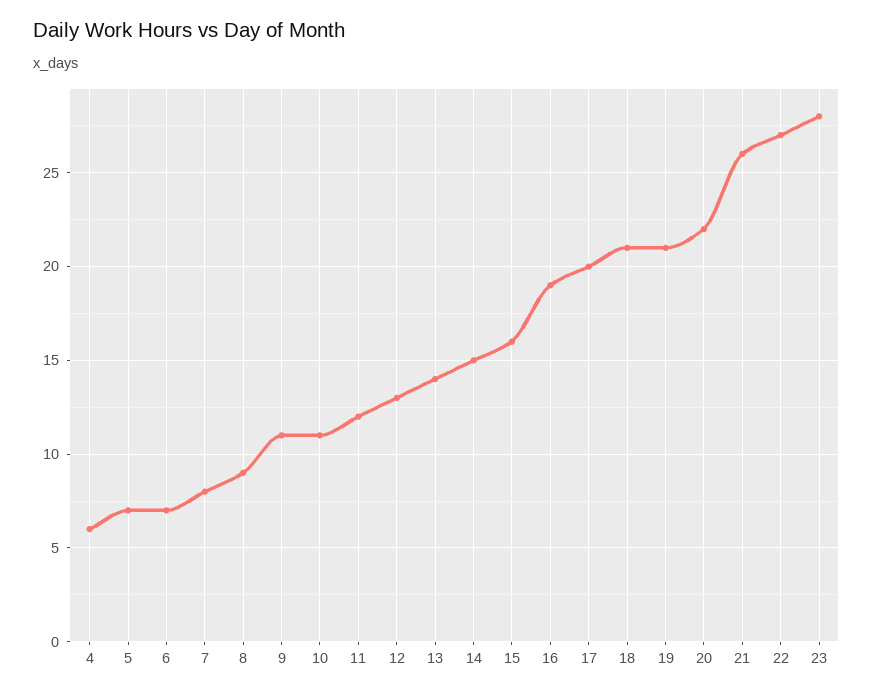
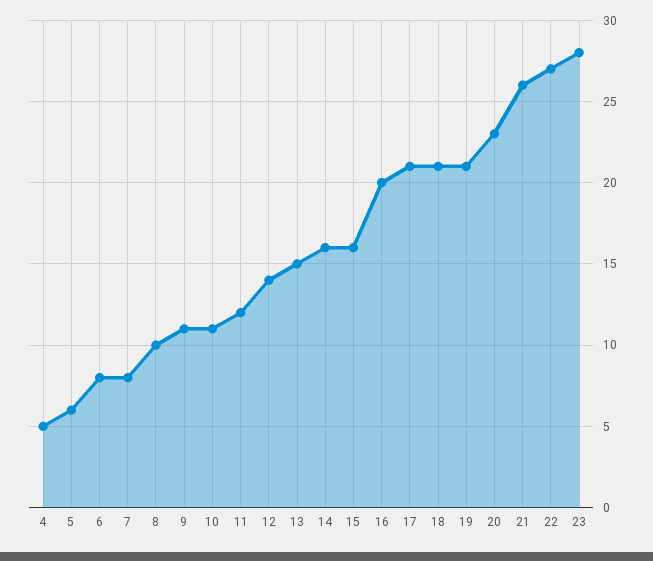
4: 6 -> 5
5: 7 -> 6
6: 7 -> 8
8: 9 -> 10
12: 13 -> 14
13: 14 -> 15
14: 15 -> 16
16: 19 -> 20
17: 20 -> 21
20: 22 -> 23

